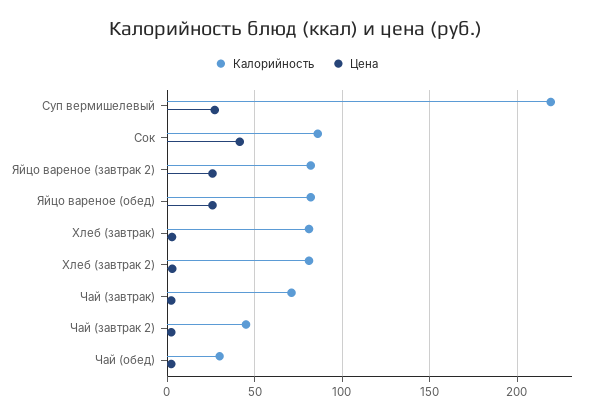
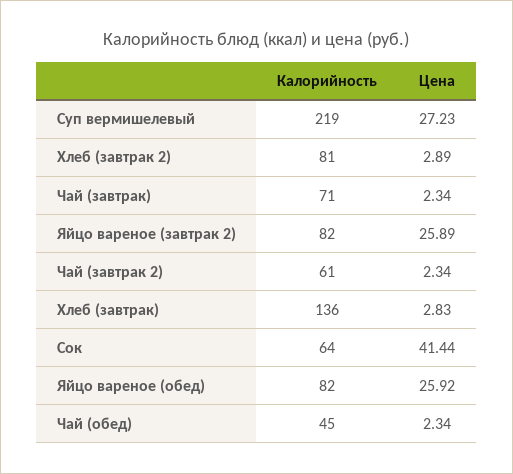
Калорийность, Сок: 85 -> 64
Калорийность, Хлеб (завтрак): 80 -> 136
Калорийность, Чай (завтрак 2): 45 -> 61
Калорийность, Чай (обед): 30 -> 45

